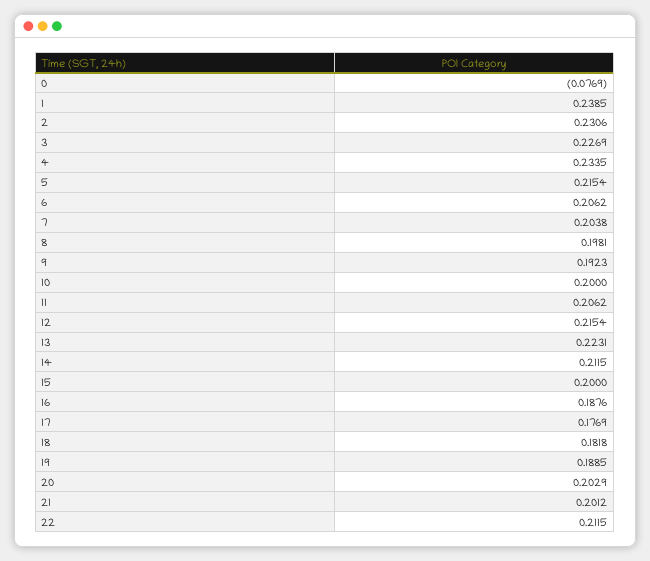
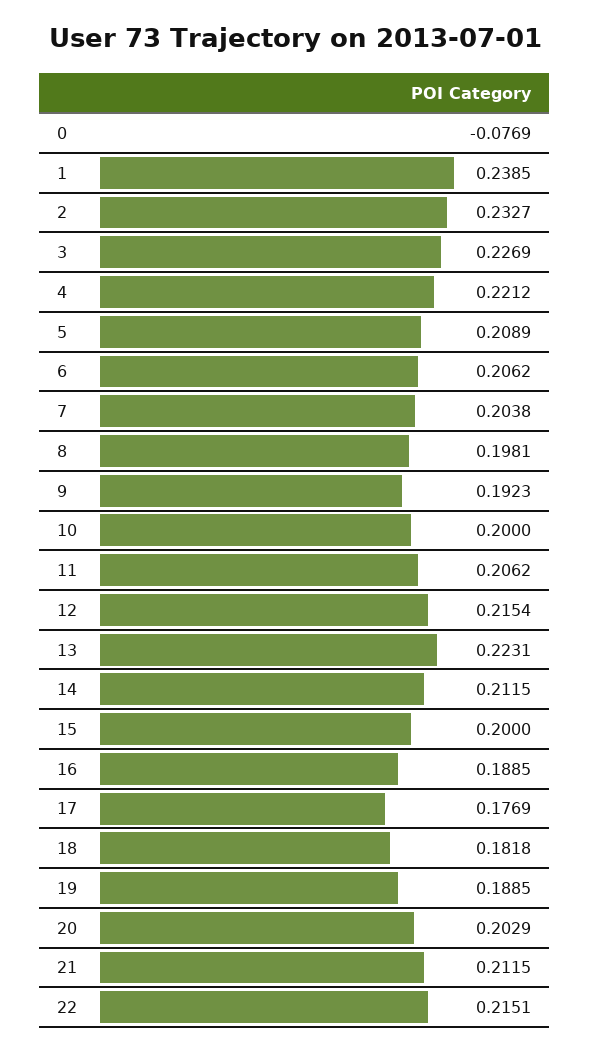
2: 0.2306 -> 0.2327
4: 0.2335 -> 0.2212
5: 0.2154 -> 0.2089
16: 0.1876 -> 0.1885
21: 0.2012 -> 0.2115
22: 0.2115 -> 0.2151

